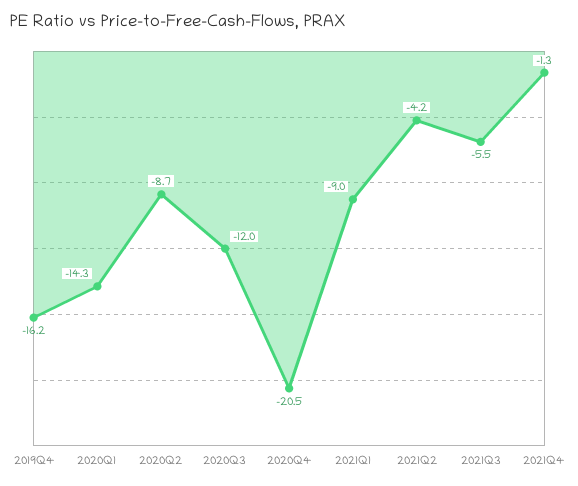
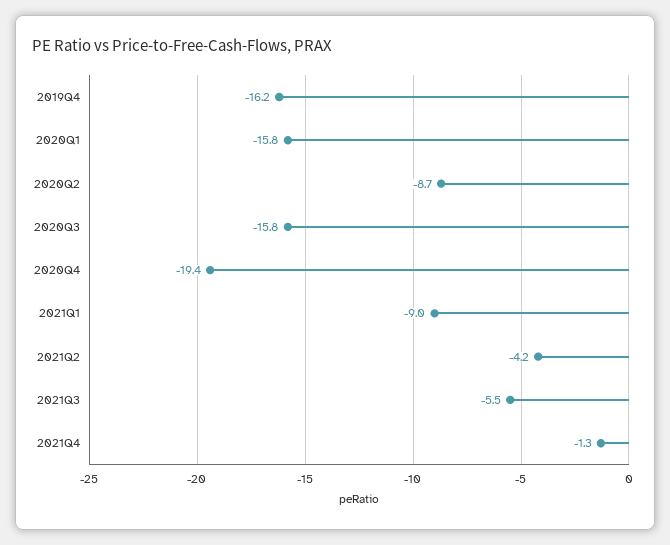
2020Q1: -14.3 -> -15.8
2020Q3: -12 -> -15.8
2020Q4: -20.5 -> -19.4

